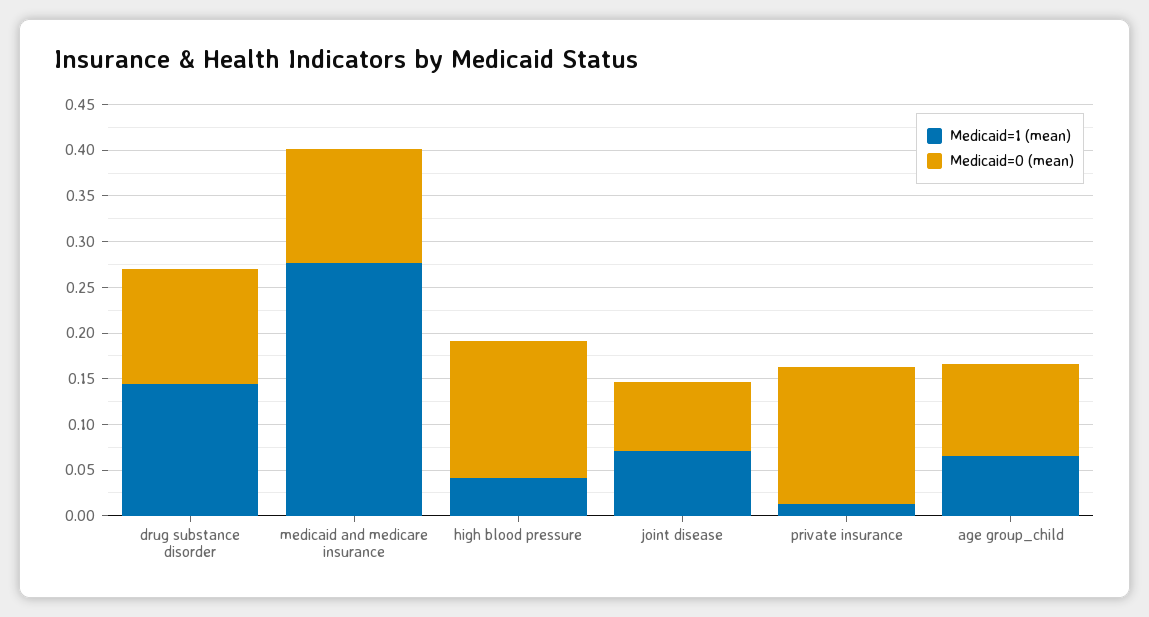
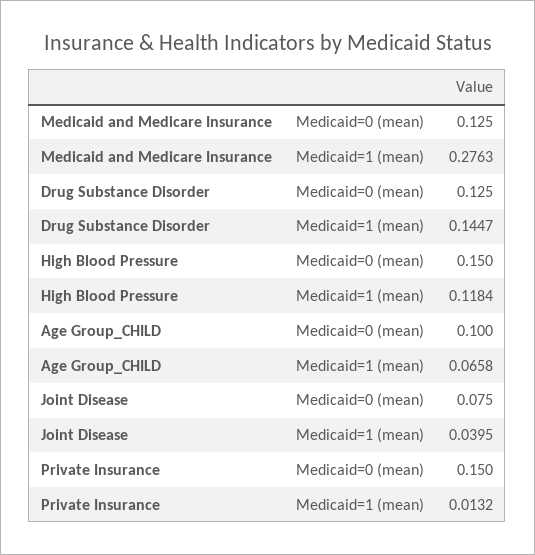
Medicaid=1 (mean), high blood pressure: 0.04 -> 0.1184
Medicaid=1 (mean), joint disease: 0.07 -> 0.0395

